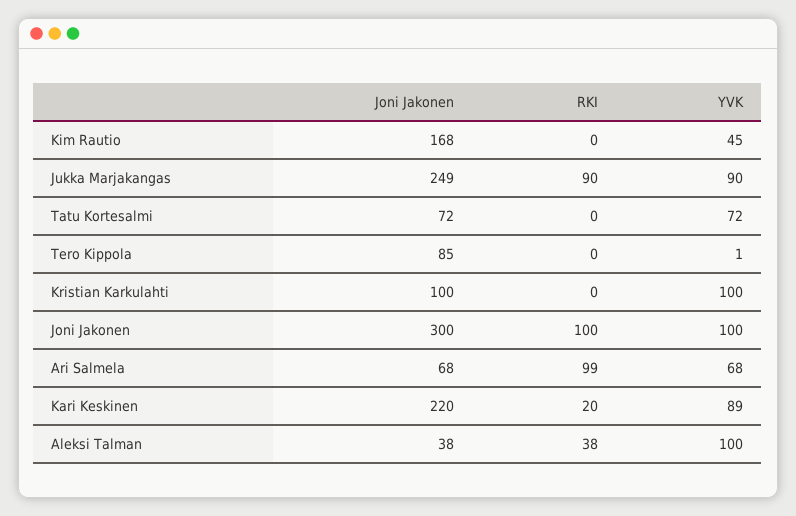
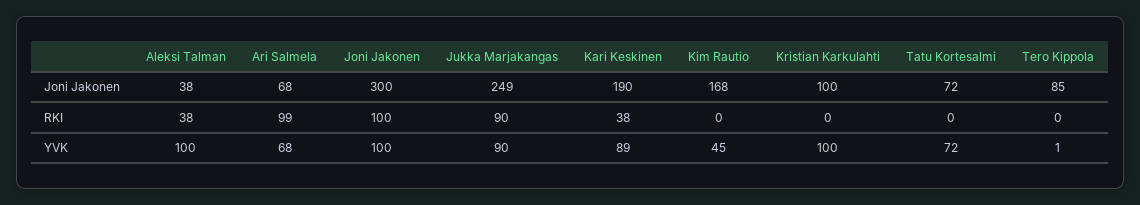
Joni Jakonen, Kari Keskinen: 220 -> 190
RKI, Kari Keskinen: 20 -> 38

